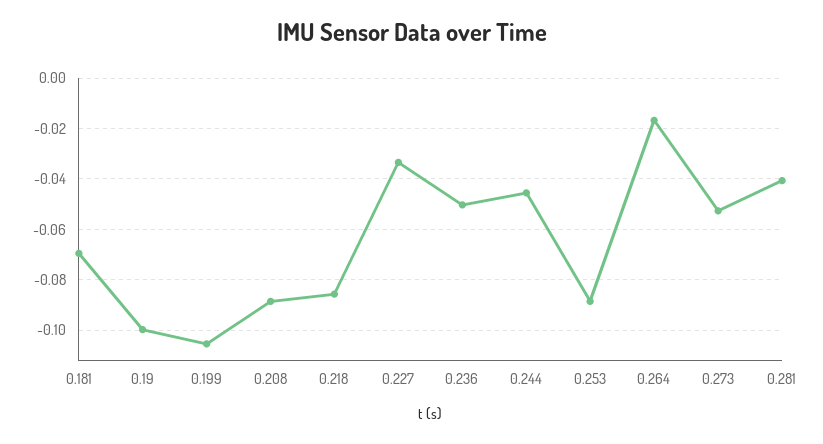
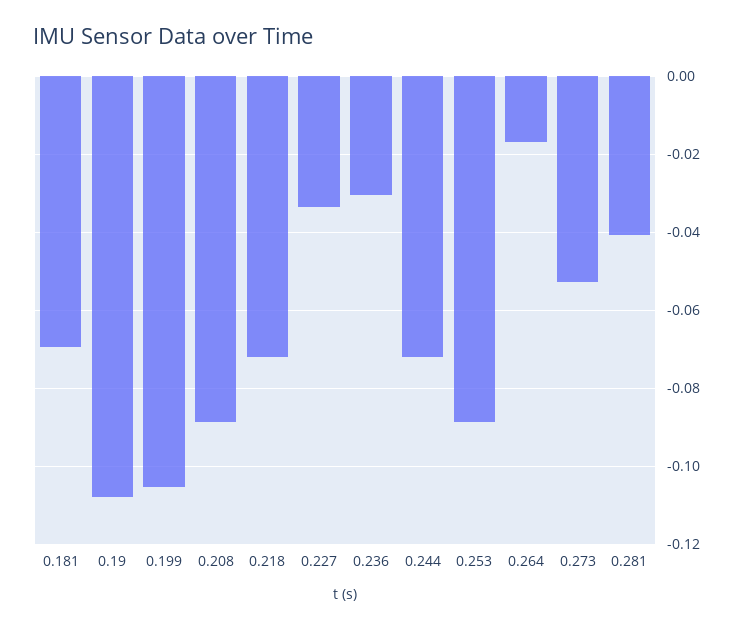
0.19: -0.1 -> -0.108
0.218: -0.085 -> -0.072
0.236: -0.05 -> -0.03
0.244: -0.045 -> -0.072

